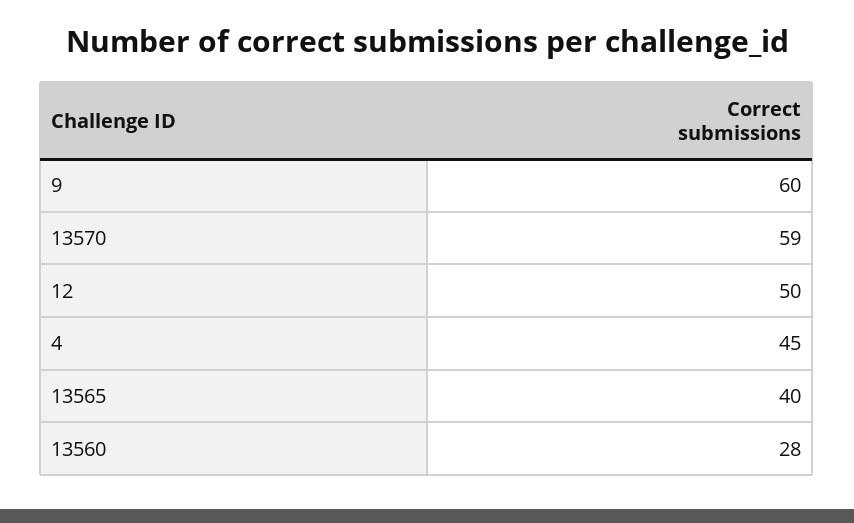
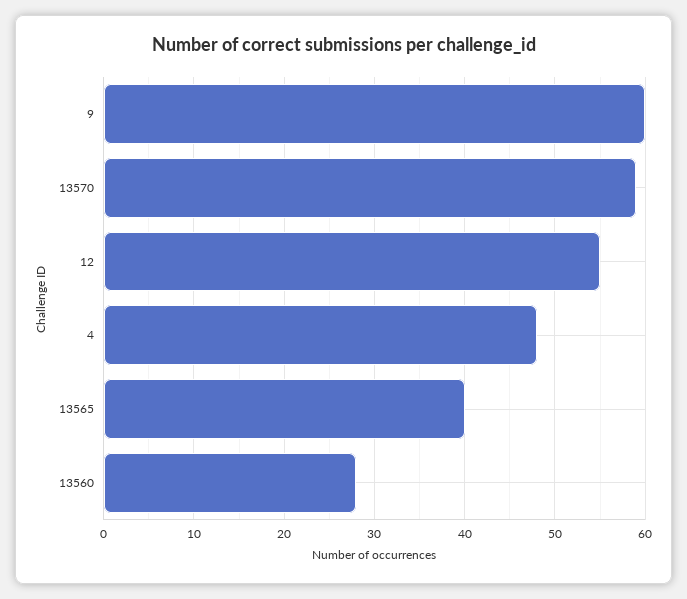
12: 50 -> 55
4: 45 -> 48

